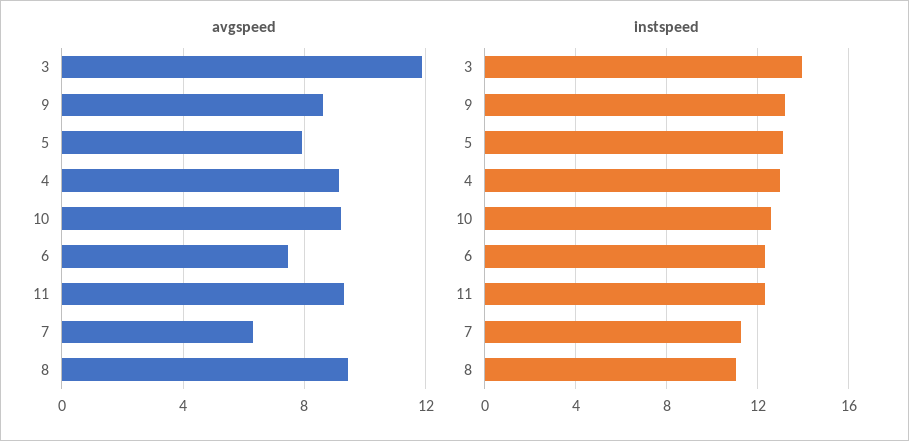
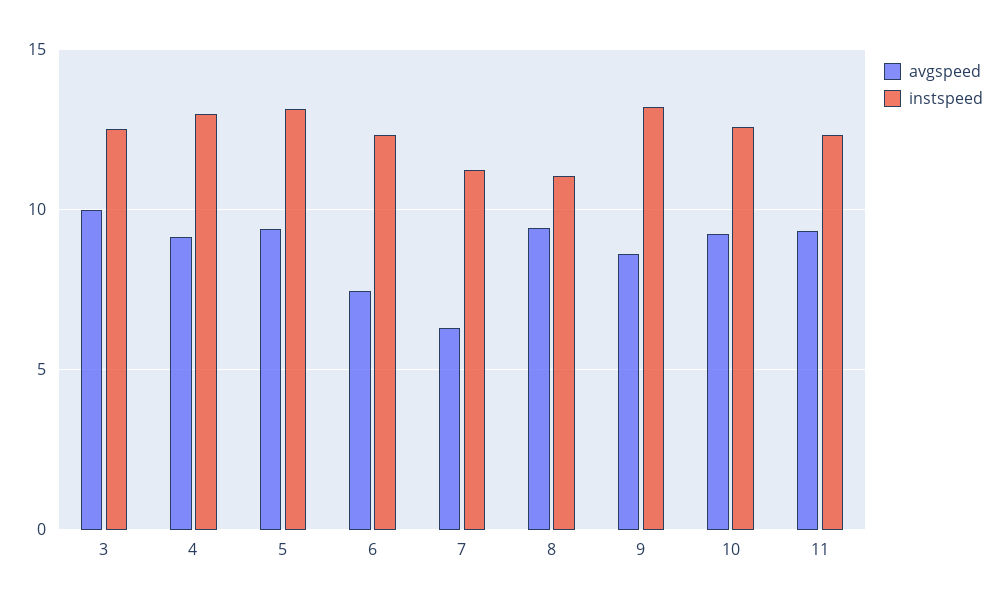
avgspeed, 3: 12 -> 10
avgspeed, 5: 8 -> 9.5
instspeed, 3: 14 -> 12.5

